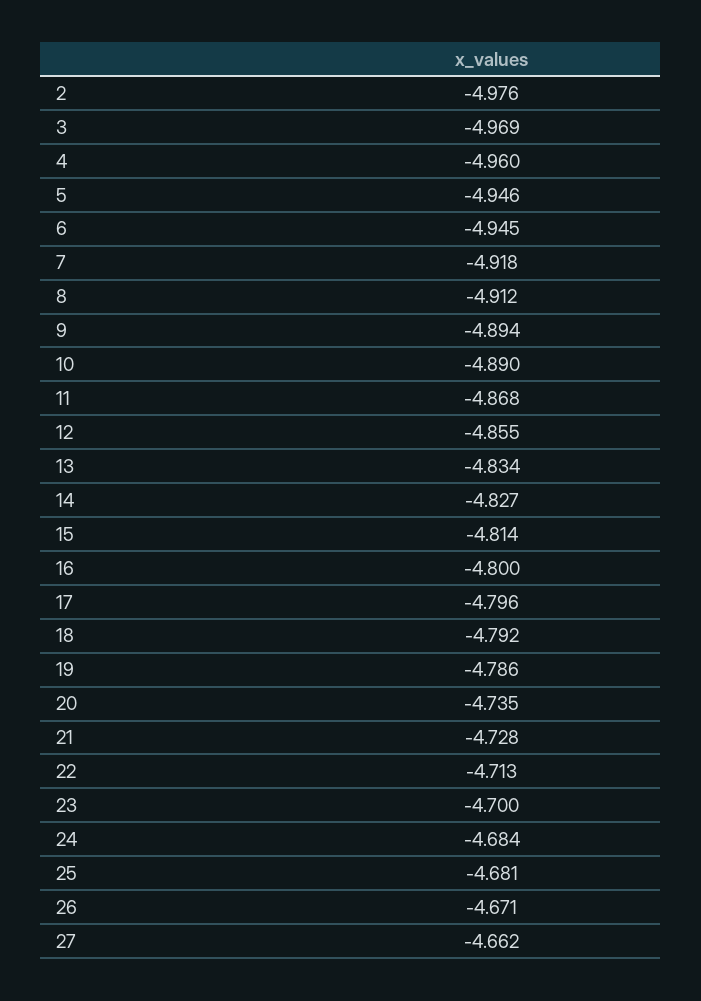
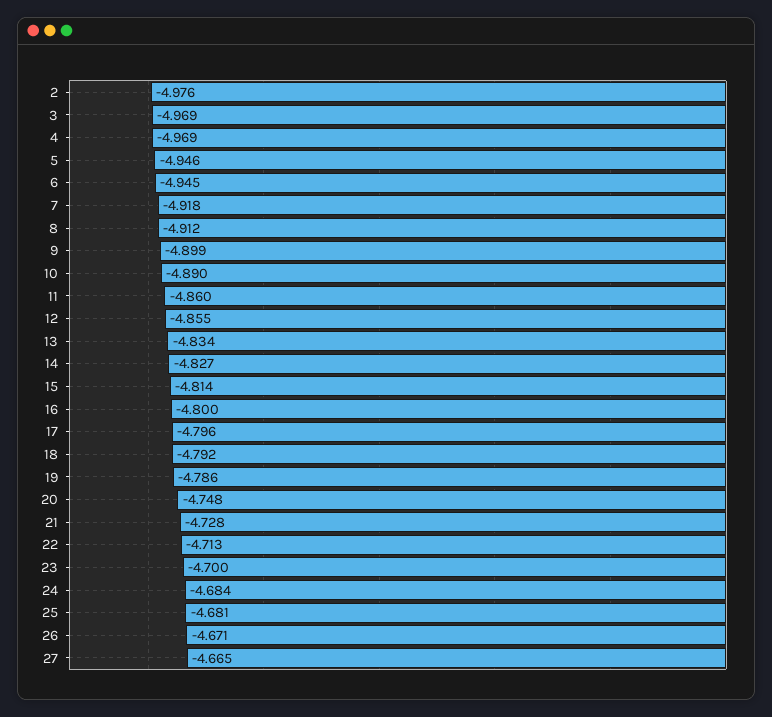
4: -4.96 -> -4.969
9: -4.894 -> -4.899
11: -4.868 -> -4.86
20: -4.735 -> -4.748
27: -4.662 -> -4.665

